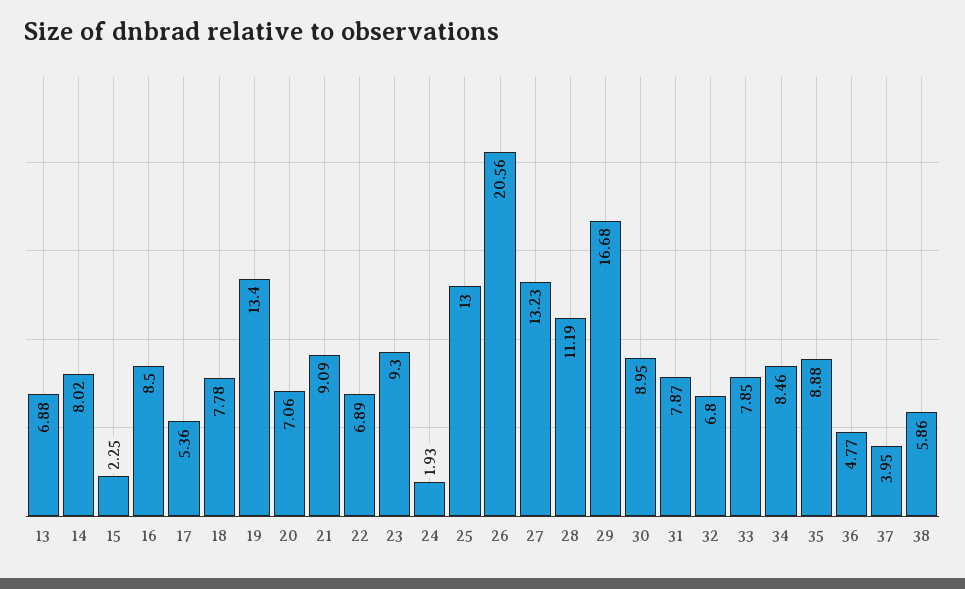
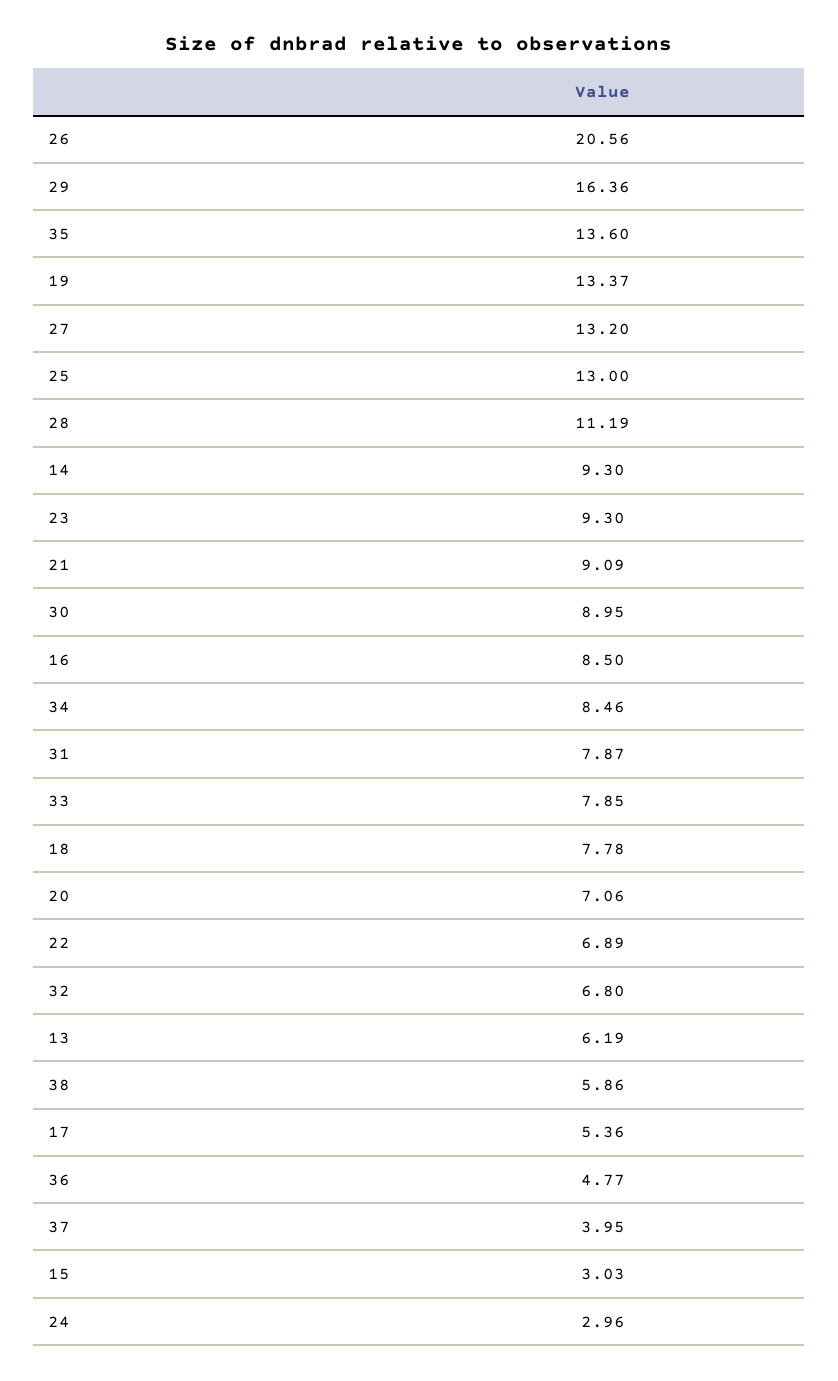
13: 6.88 -> 6.19
14: 8.02 -> 9.3
15: 2.25 -> 3.03
19: 13.4 -> 13.37
24: 1.93 -> 2.96
27: 13.23 -> 13.2
29: 16.68 -> 16.36
35: 8.88 -> 13.6

